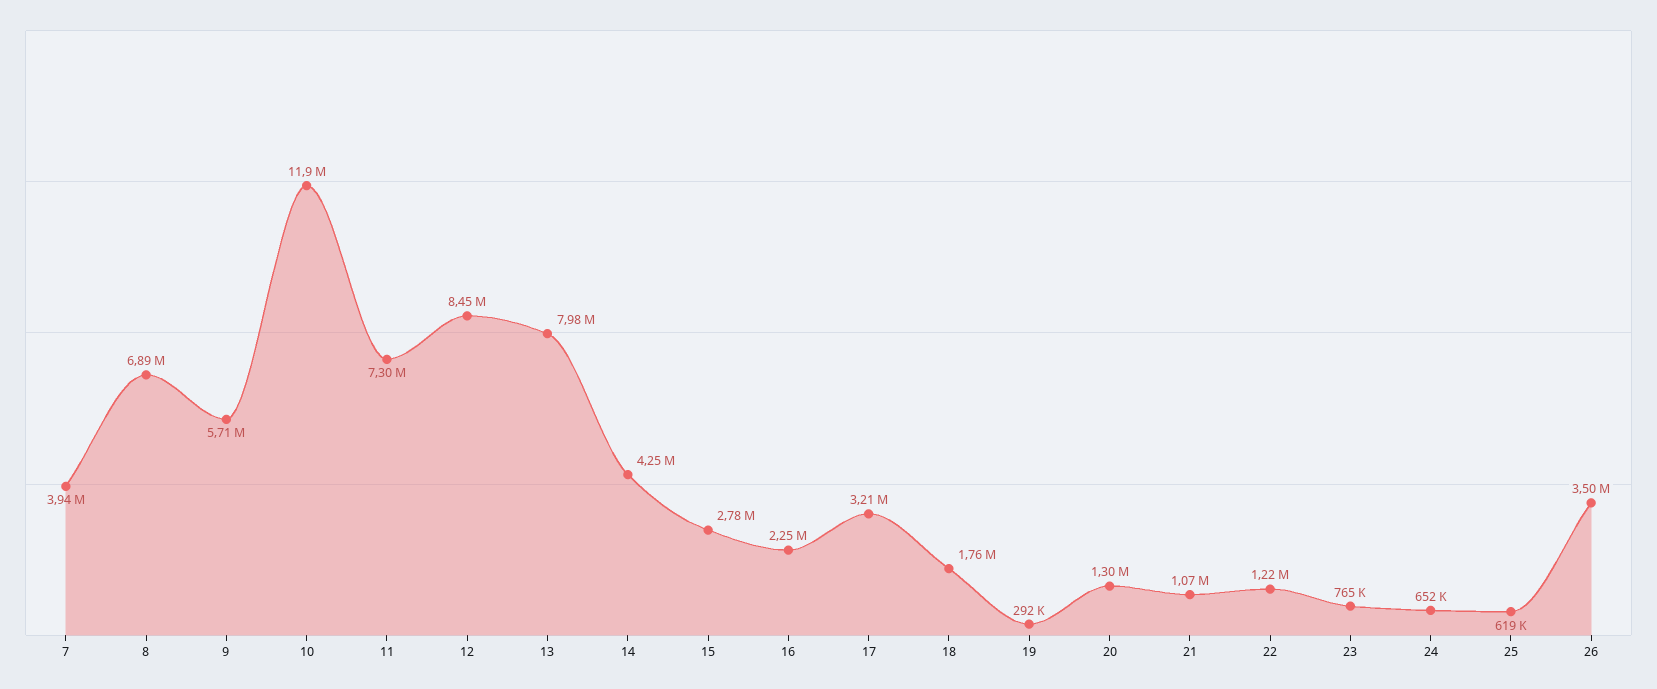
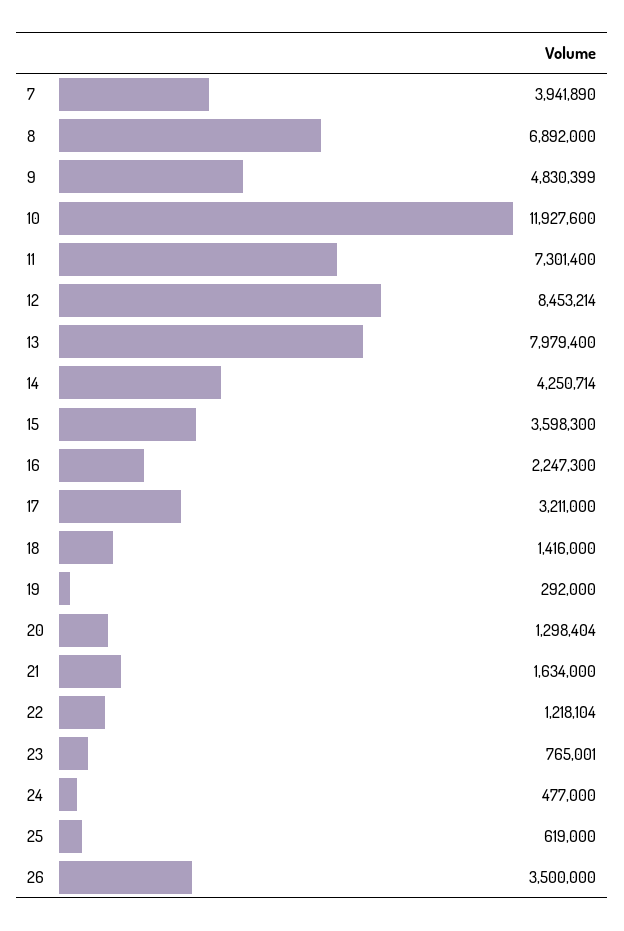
9: 5710000 -> 4830399
15: 2780000 -> 3598300
18: 1760000 -> 1416000
21: 1070000 -> 1634000
24: 652000 -> 477000

